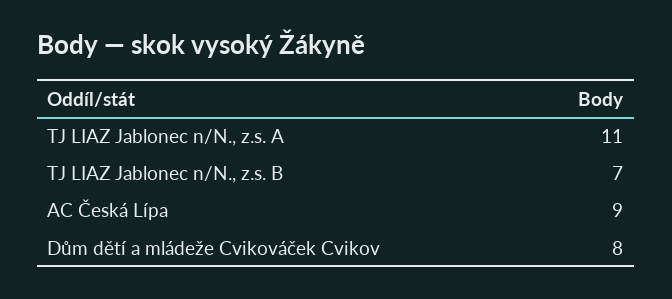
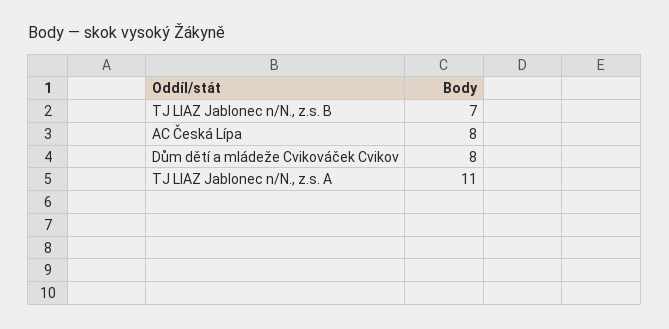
AC Česká Lípa: 9 -> 8

